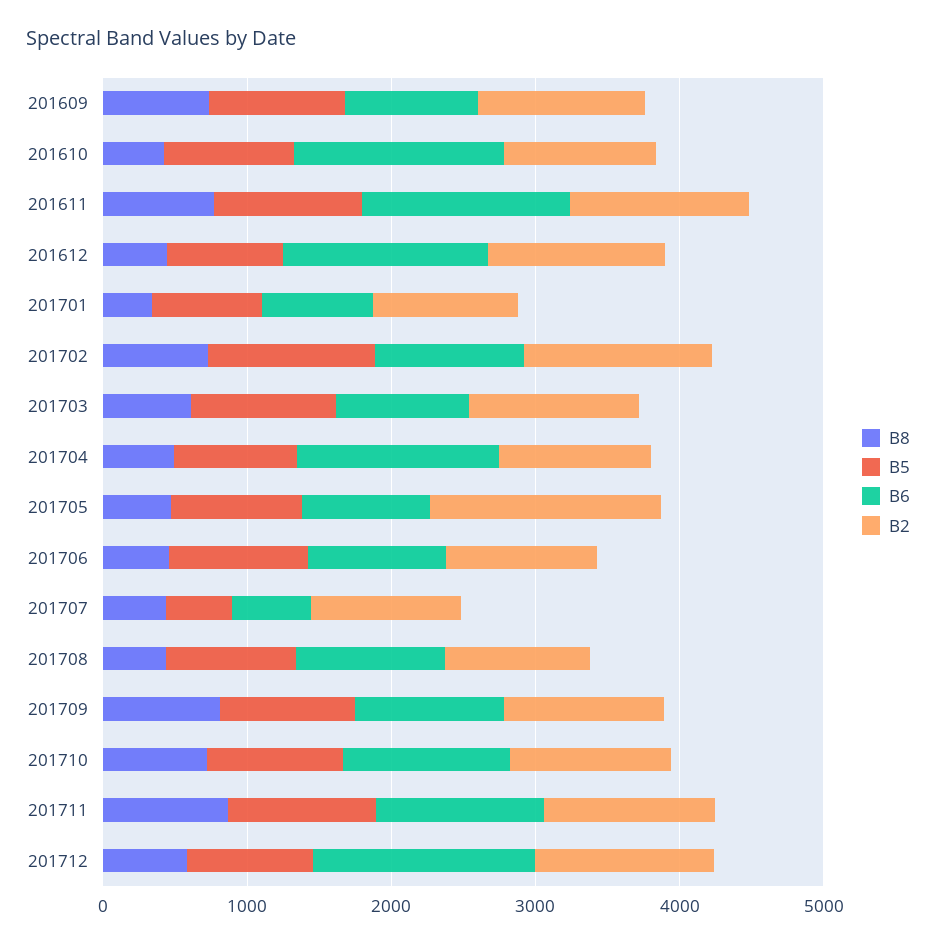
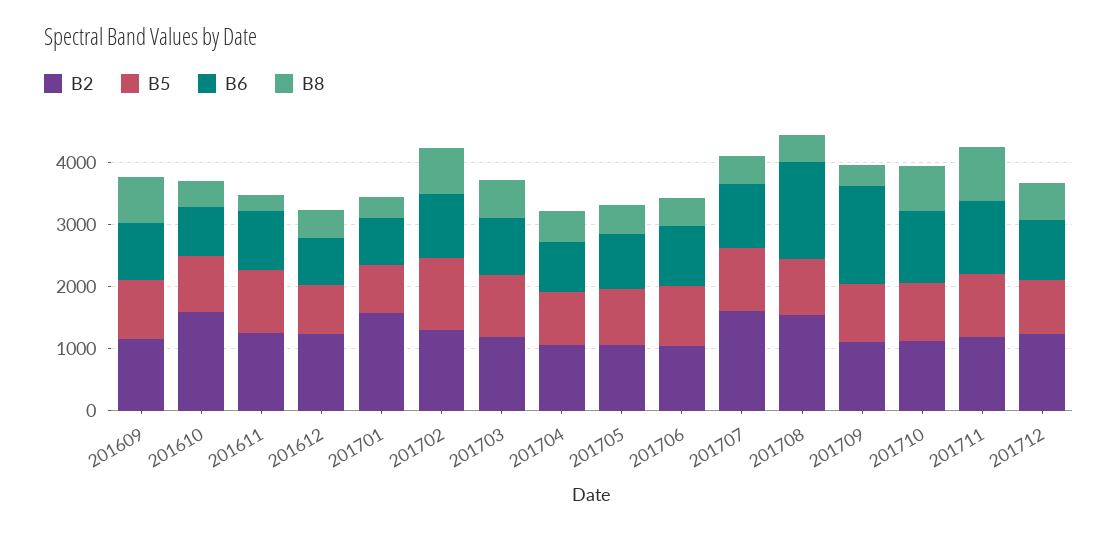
B6, 201610: 1400 -> 800
B2, 201610: 1000 -> 1600
B8, 201611: 800 -> 200
B6, 201611: 1400 -> 1000
B6, 201612: 1400 -> 800
B2, 201701: 1000 -> 1600
B6, 201704: 1400 -> 800
B2, 201705: 1600 -> 1000
B5, 201707: 400 -> 1000
B6, 201707: 600 -> 1000
B2, 201707: 1000 -> 1600
B6, 201708: 1000 -> 1600
B2, 201708: 1000 -> 1600
B8, 201709: 800 -> 400
B6, 201709: 1000 -> 1600
B6, 201712: 1600 -> 1000

